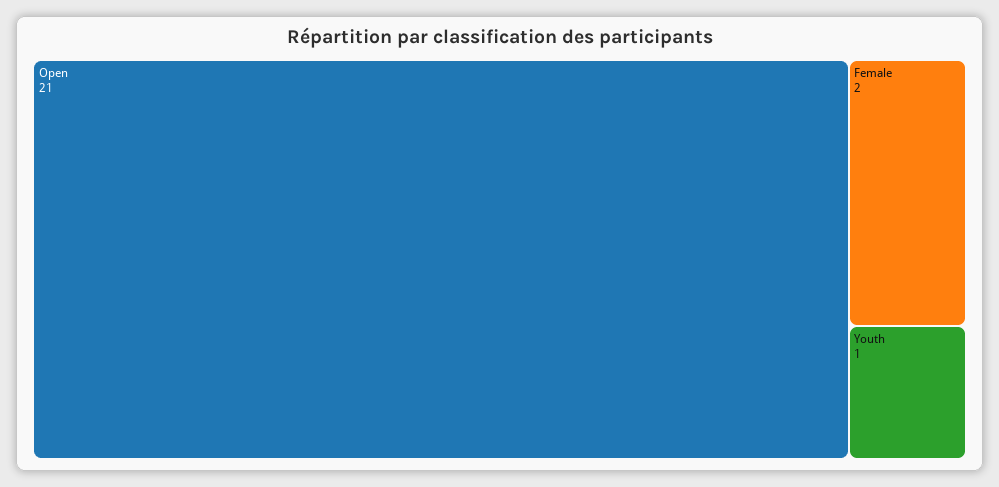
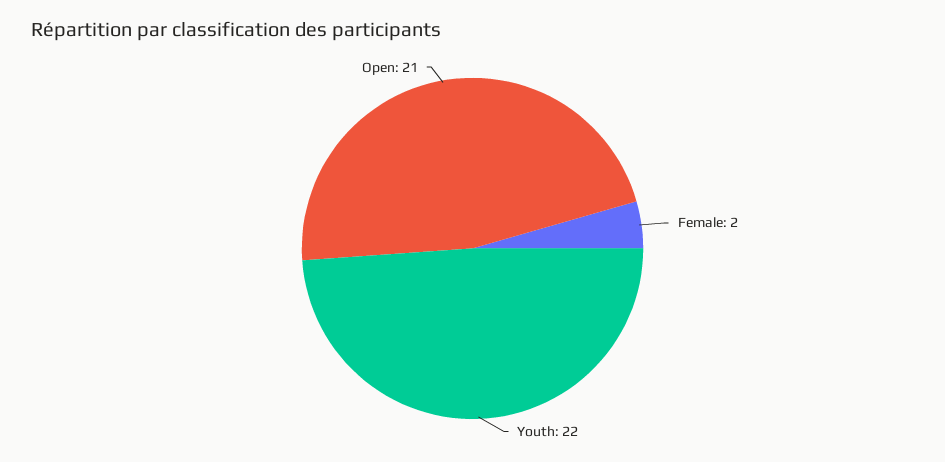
Youth: 1 -> 22

